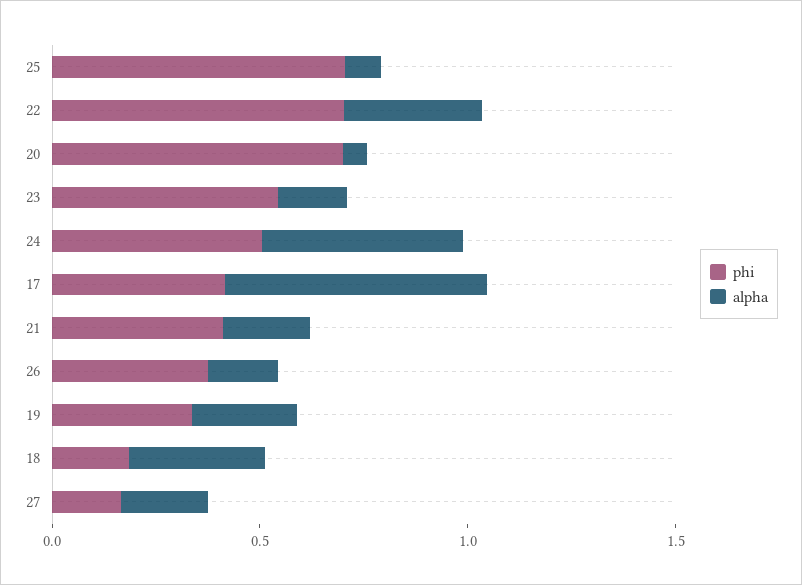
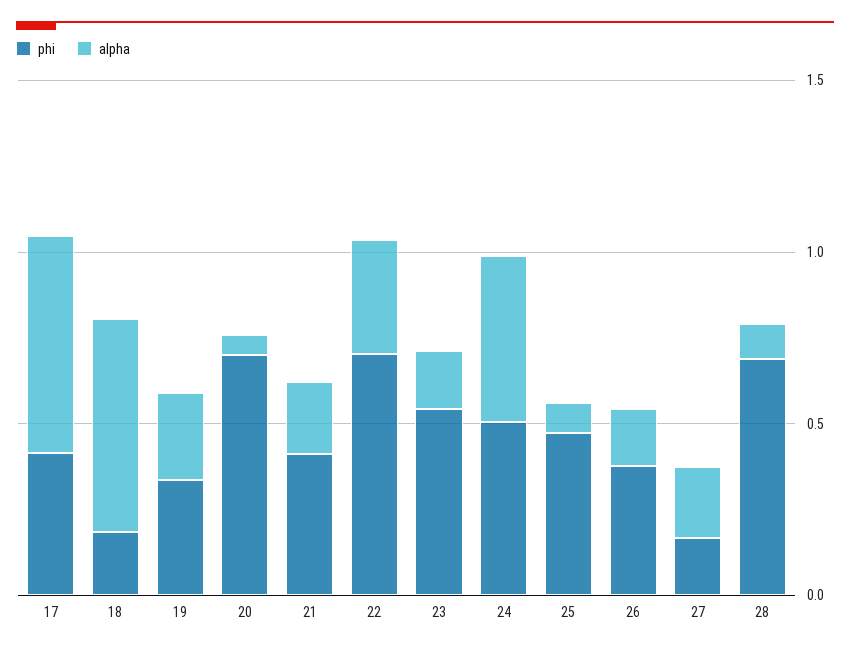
phi, 25: 0.7 -> 0.5
alpha, 18: 0.3 -> 0.6
phi, 28: none -> 0.7
alpha, 28: none -> 0.1

